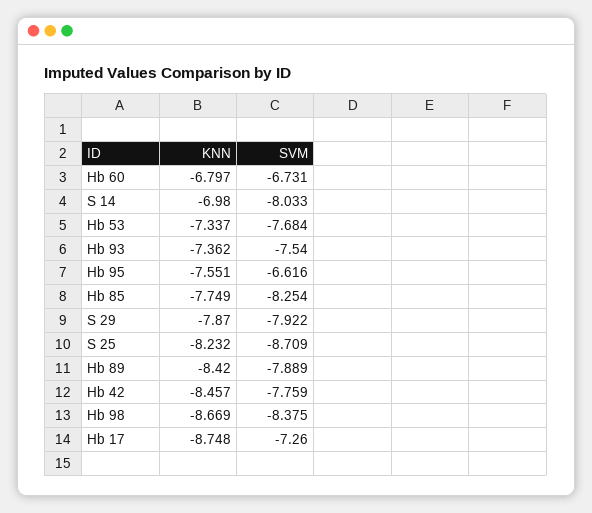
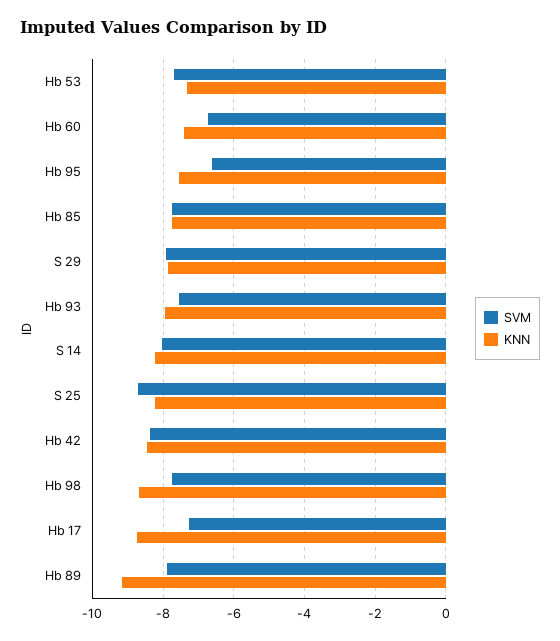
KNN, Hb 60: -6.797 -> -7.4
KNN, S 14: -6.98 -> -8.2
KNN, Hb 93: -7.362 -> -8
SVM, Hb 85: -8.254 -> -7.8
KNN, Hb 89: -8.42 -> -9.2
SVM, Hb 42: -7.759 -> -8.4
SVM, Hb 98: -8.375 -> -7.8

